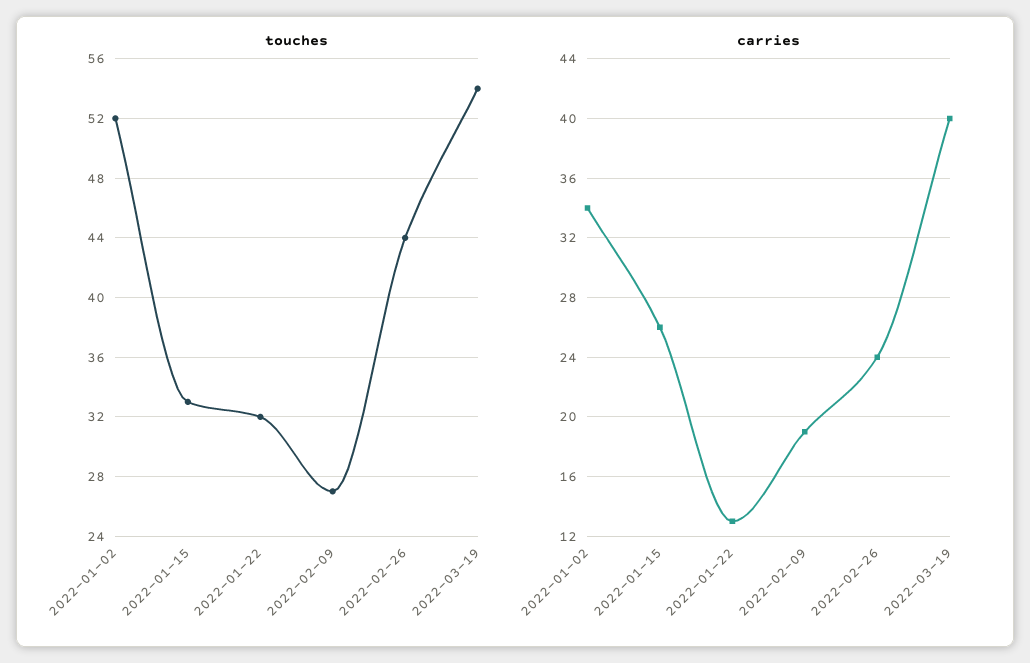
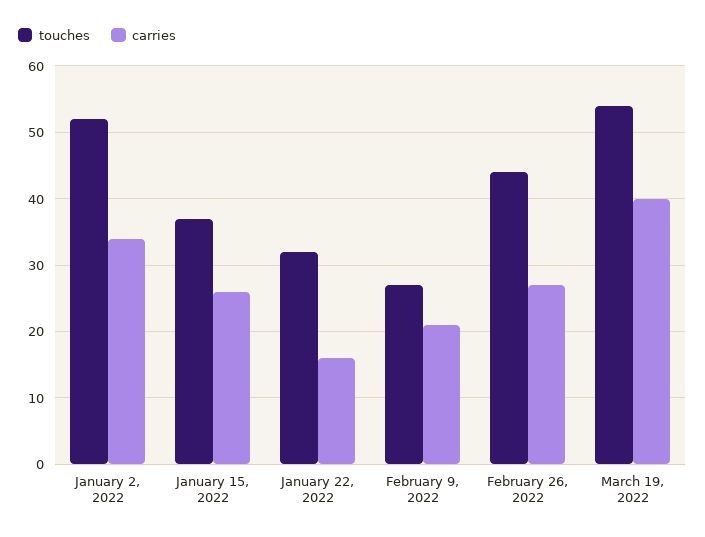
touches, 2022-01-15: 33 -> 37
carries, 2022-01-22: 13 -> 16
carries, 2022-02-09: 19 -> 21
carries, 2022-02-26: 24 -> 27

